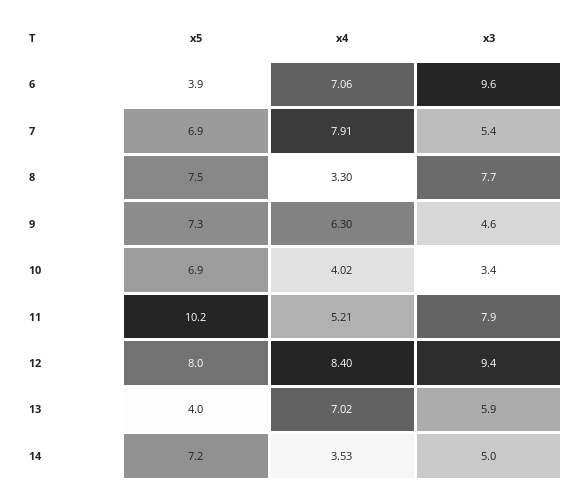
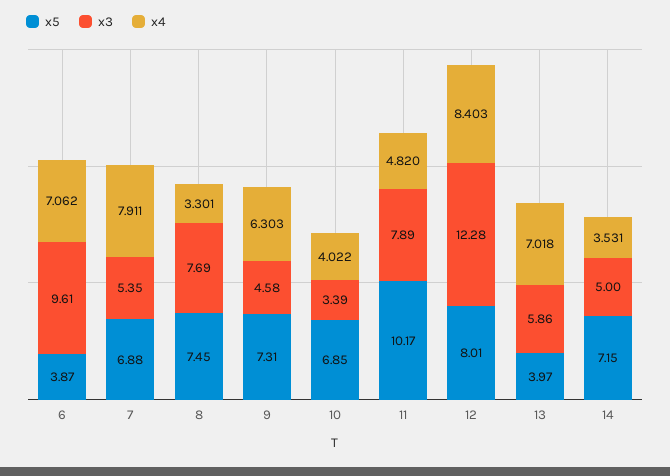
x4, 11: 5.21 -> 4.82
x3, 12: 9.4 -> 12.28

